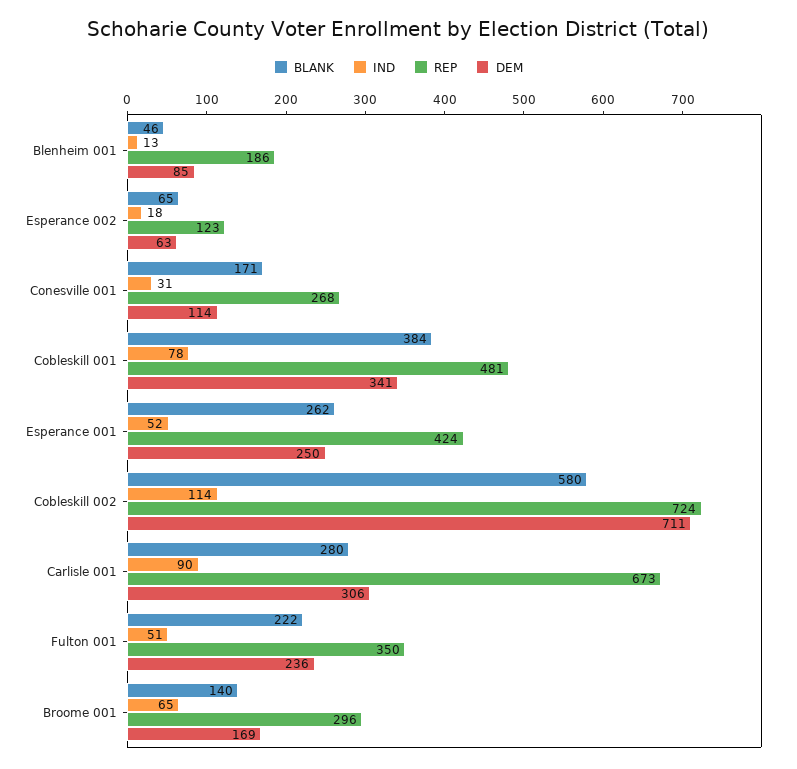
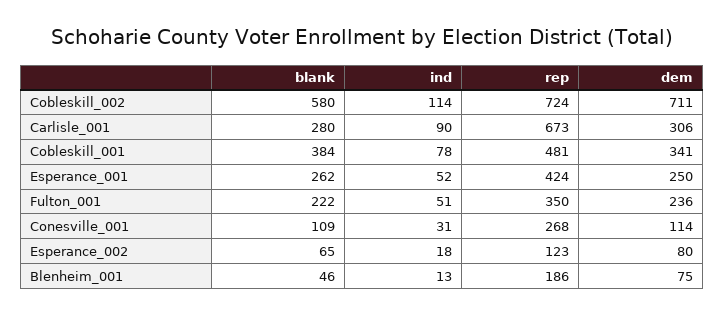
DEM, Blenheim 001: 85 -> 75
DEM, Esperance 002: 63 -> 80
BLANK, Conesville 001: 171 -> 109
BLANK, Broome 001: 140 -> none
IND, Broome 001: 65 -> none
REP, Broome 001: 296 -> none
DEM, Broome 001: 169 -> none

